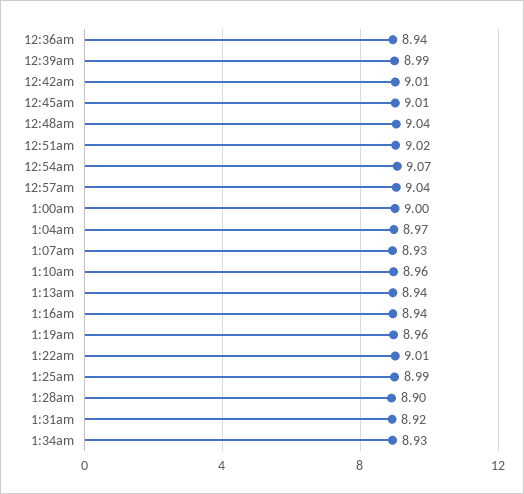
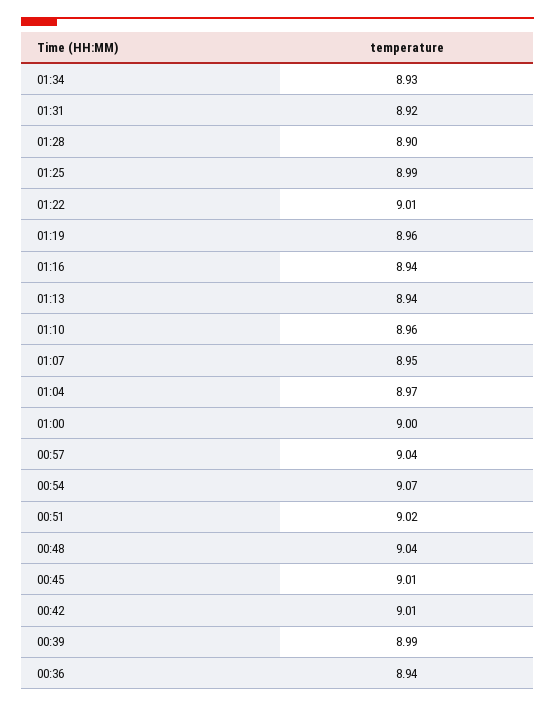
1:07am: 8.93 -> 8.95

